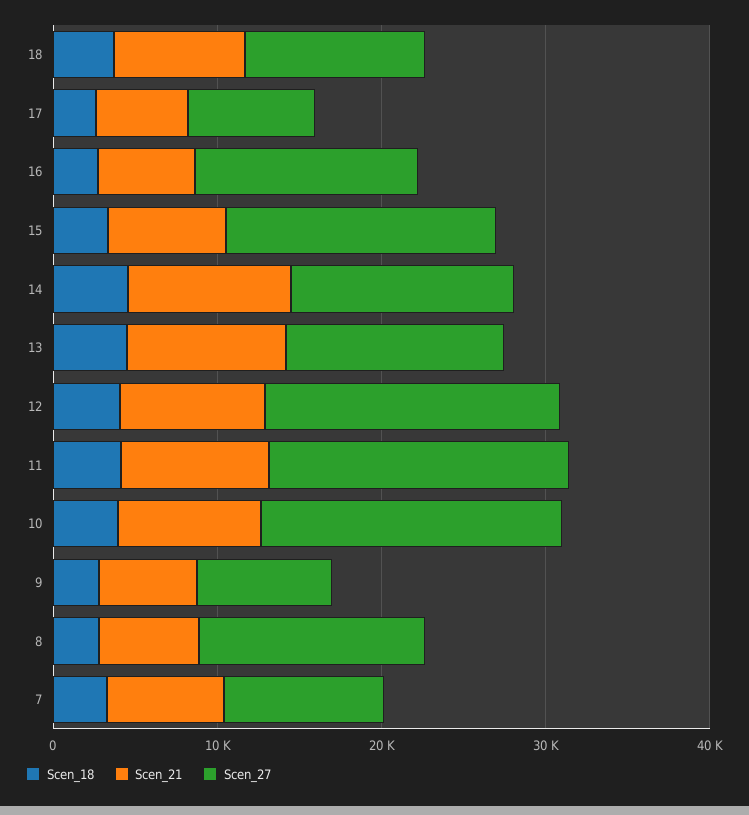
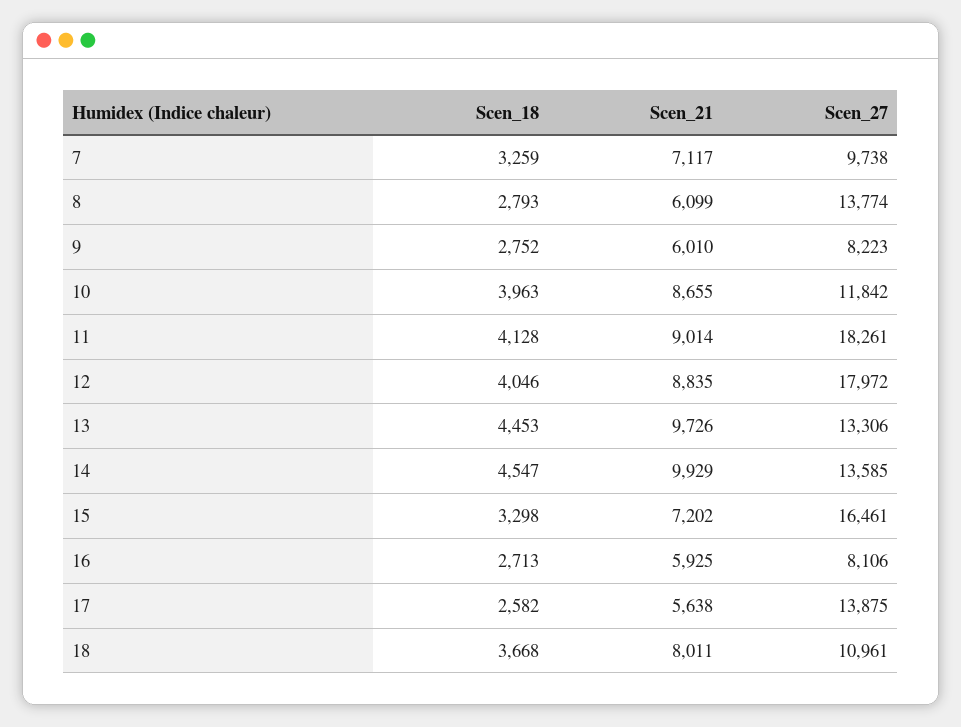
Scen_27, 17: 8000 -> 13875
Scen_27, 16: 14000 -> 8106
Scen_27, 10: 18000 -> 11842

